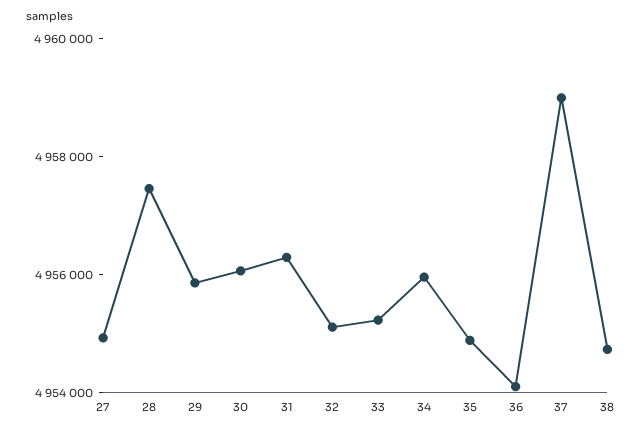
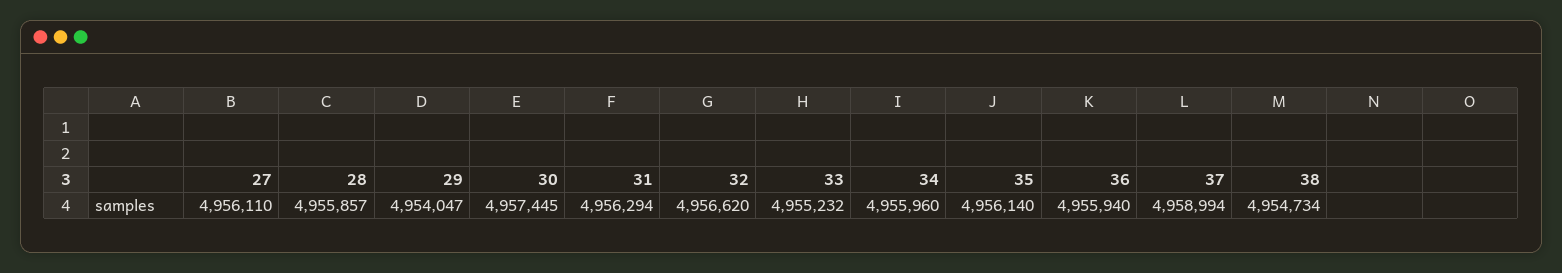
27: 4955000 -> 4956110
28: 4957500 -> 4955857
29: 4956000 -> 4954047
30: 4956000 -> 4957445
32: 4955000 -> 4956620
35: 4955000 -> 4956140
36: 4954000 -> 4955940

